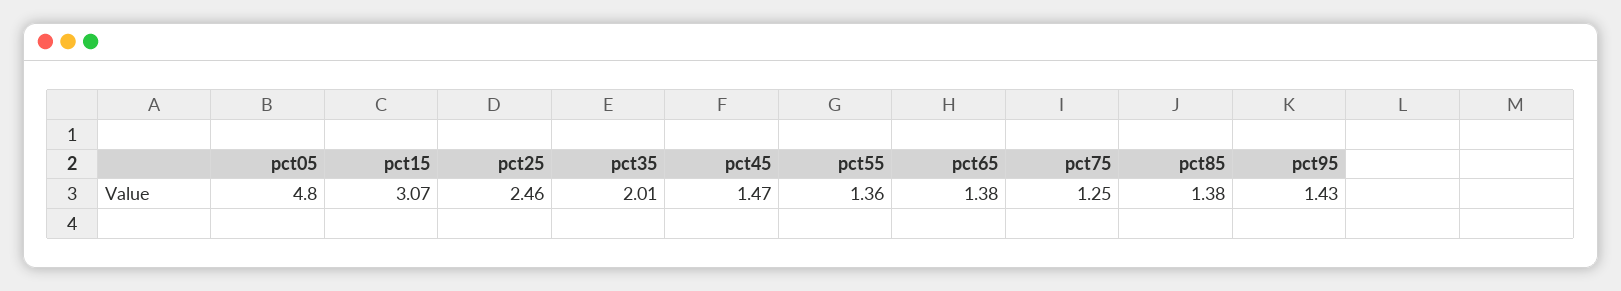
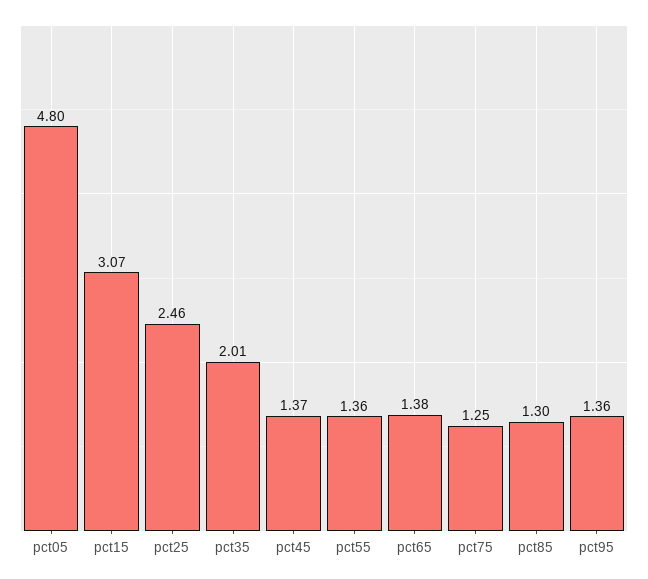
pct45: 1.47 -> 1.37
pct85: 1.38 -> 1.3
pct95: 1.43 -> 1.36

